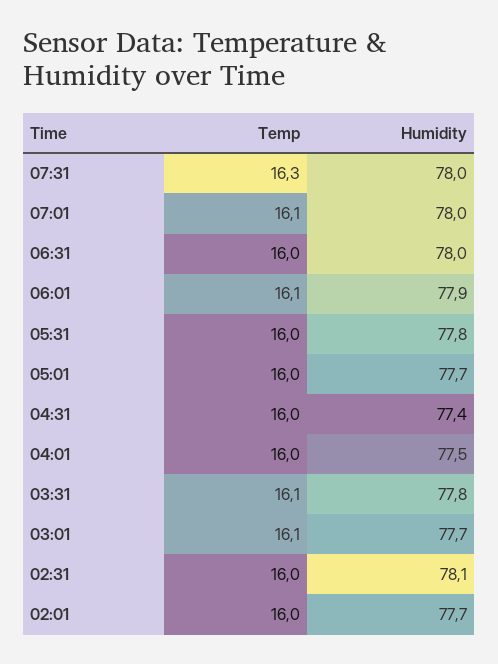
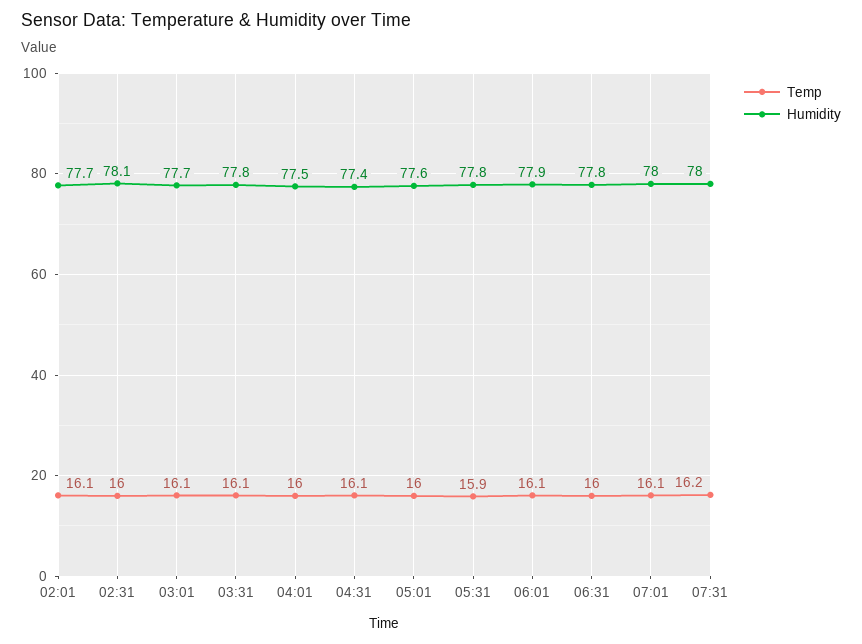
Temp, 07:31: 16.3 -> 16.2
Humidity, 06:31: 78 -> 77.8
Temp, 05:31: 16 -> 15.9
Humidity, 05:01: 77.7 -> 77.6
Temp, 04:31: 16 -> 16.1
Temp, 02:01: 16 -> 16.1

